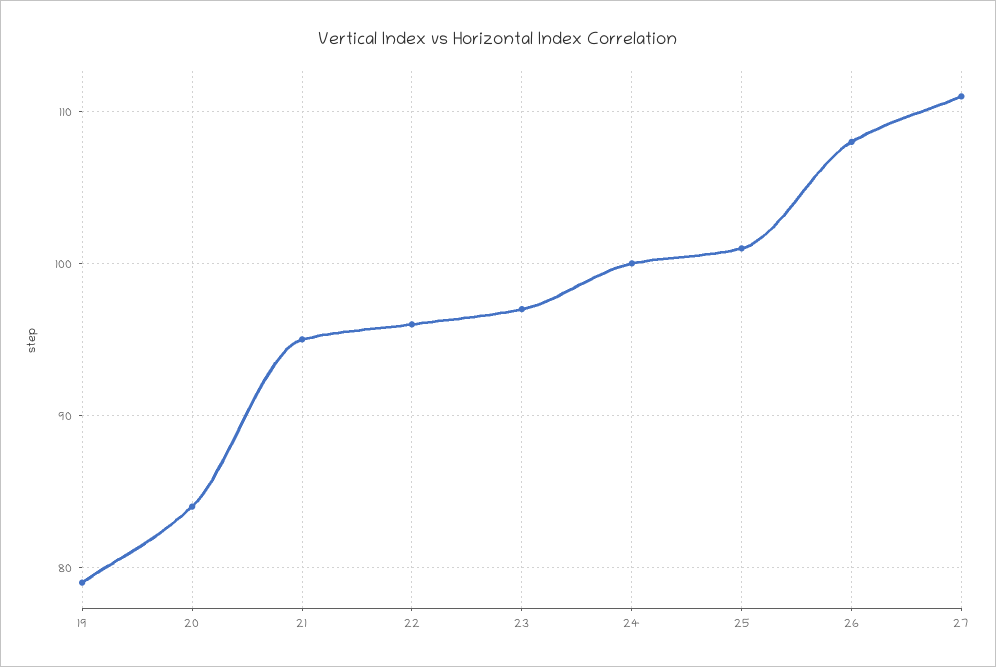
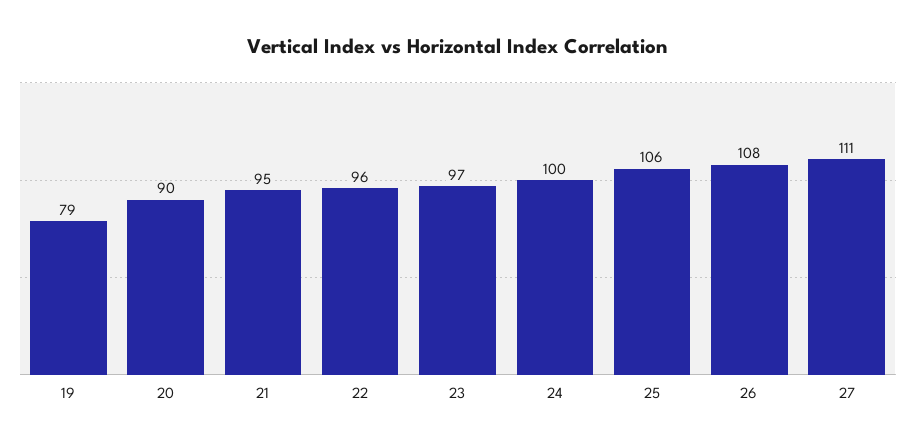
20: 84 -> 90
25: 101 -> 106

